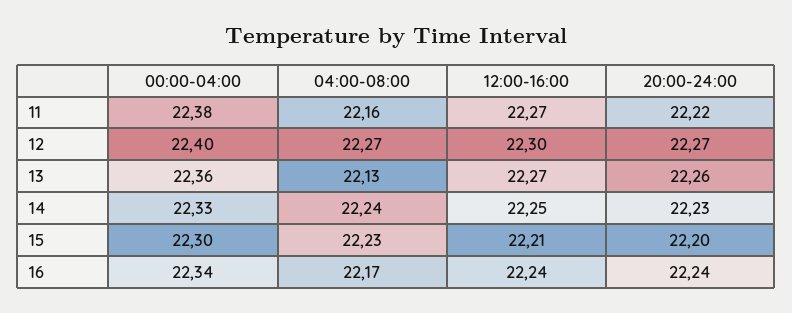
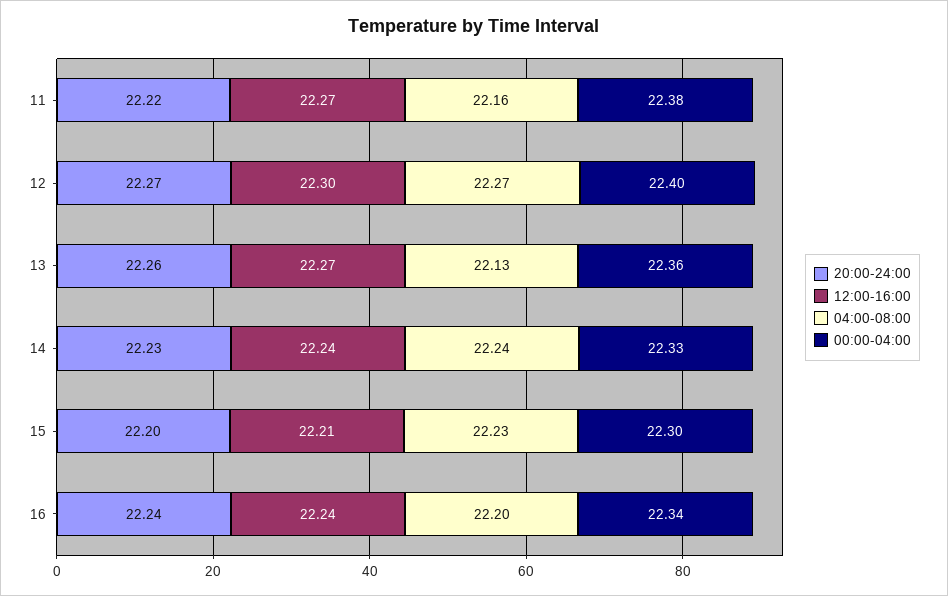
12:00-16:00, 14: 22.25 -> 22.24
04:00-08:00, 16: 22.17 -> 22.2

